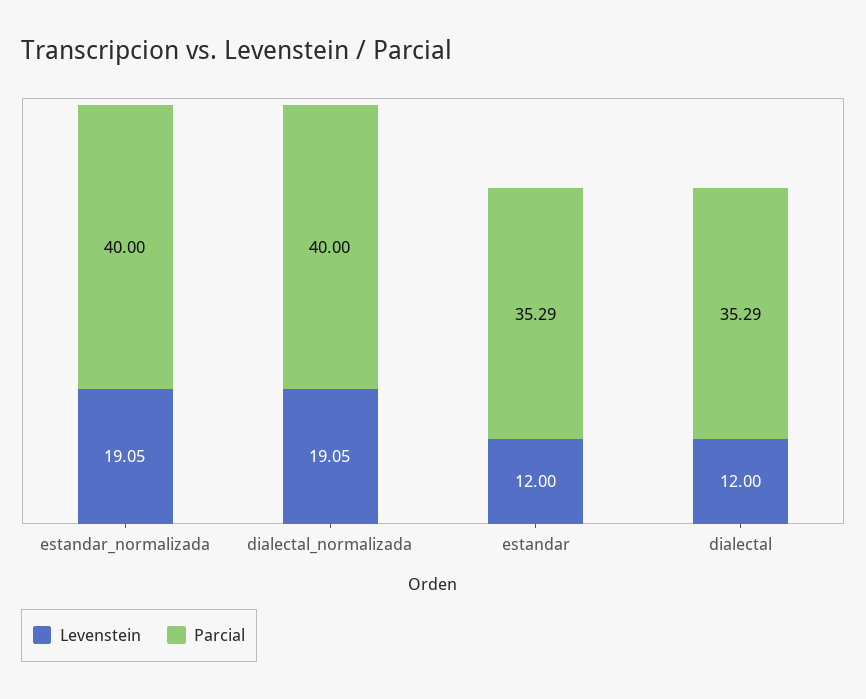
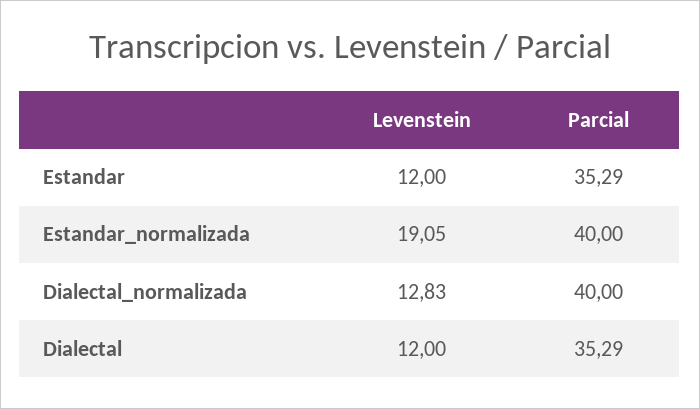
Levenstein, dialectal_normalizada: 19.05 -> 12.83

